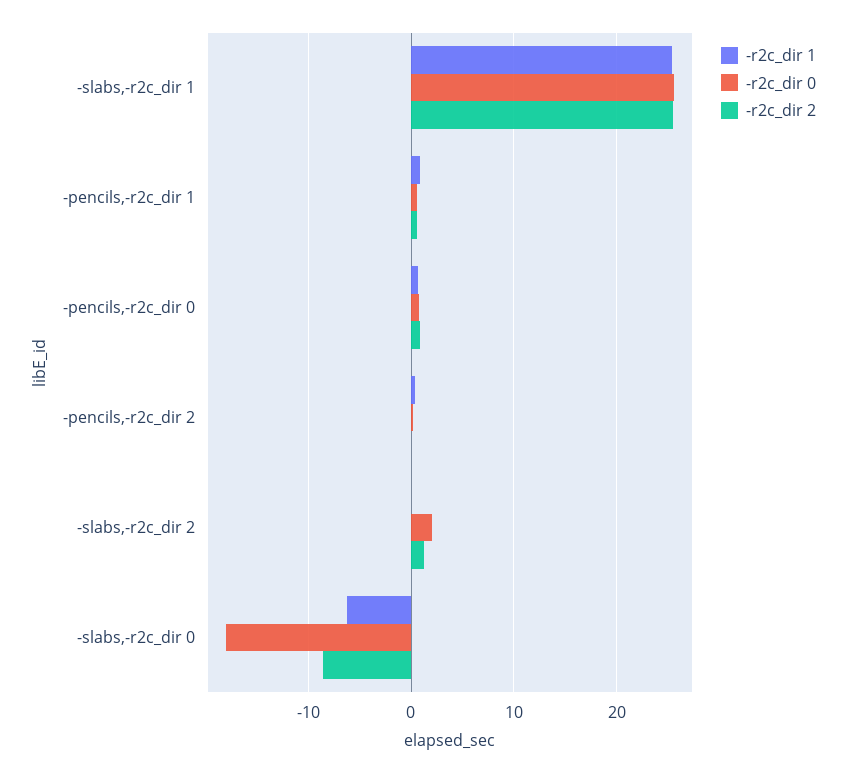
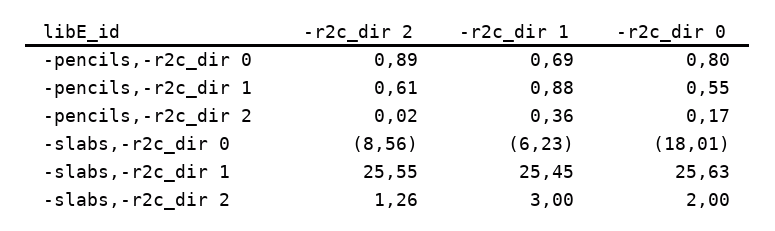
-r2c_dir 1, -slabs,-r2c_dir 2: 0 -> 3

